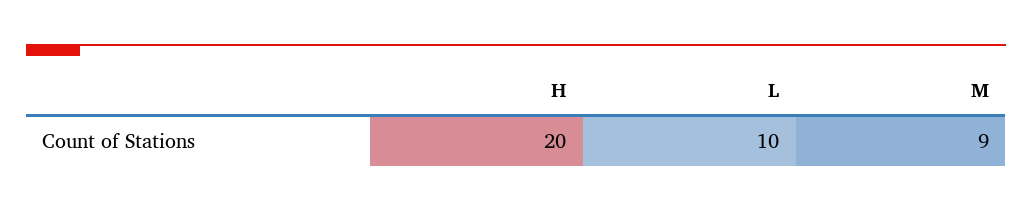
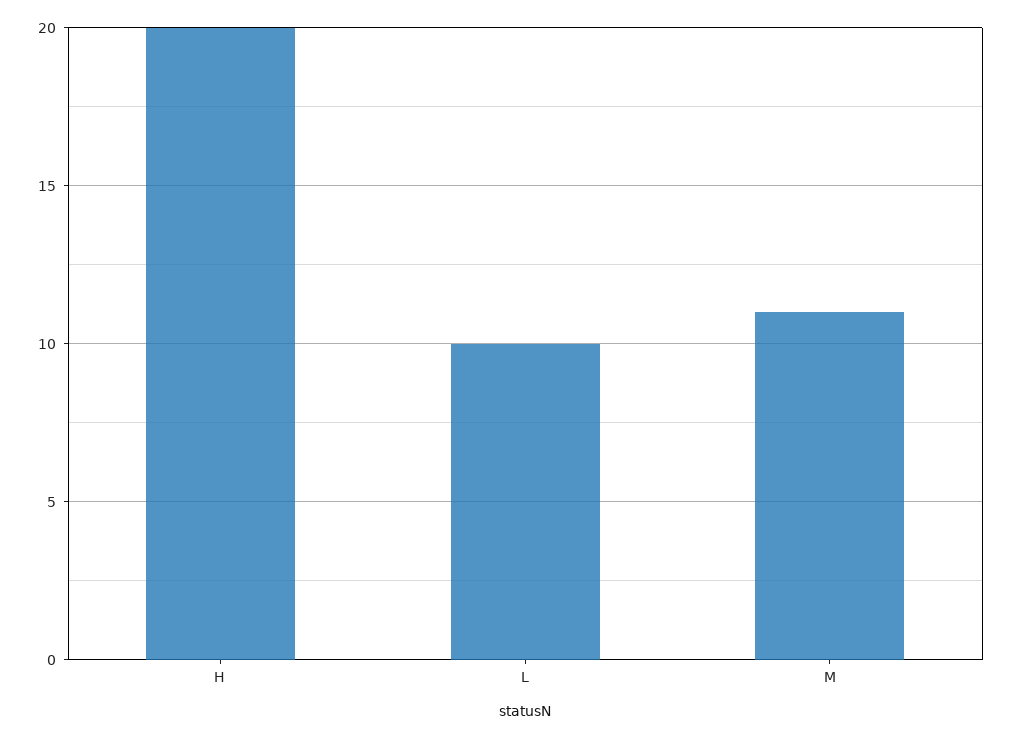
M: 9 -> 11

